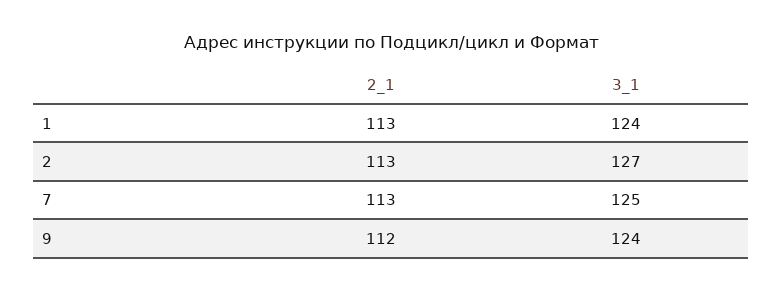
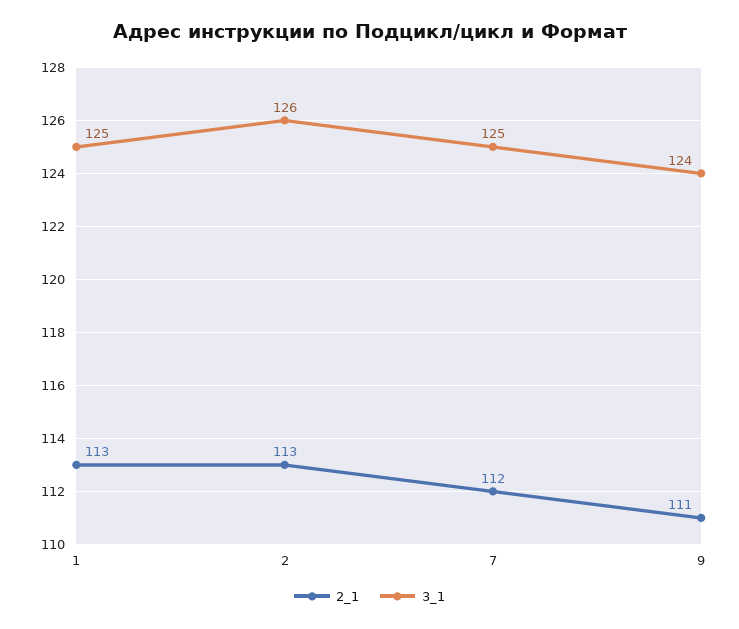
3_1, 1: 124 -> 125
3_1, 2: 127 -> 126
2_1, 7: 113 -> 112
2_1, 9: 112 -> 111

